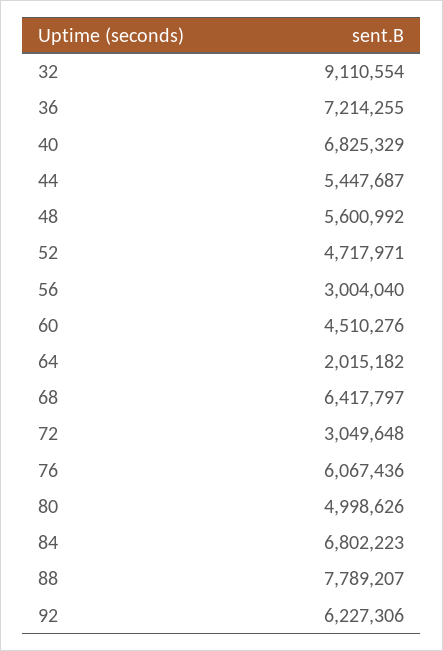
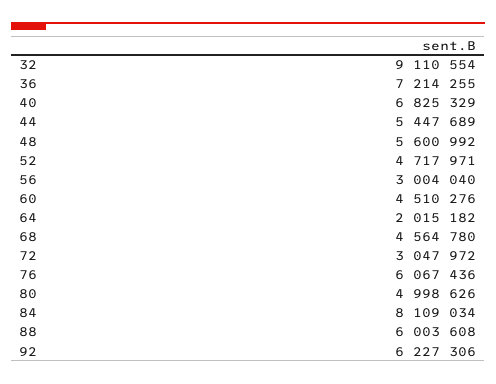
44: 5447687 -> 5447689
68: 6417797 -> 4564780
72: 3049648 -> 3047972
84: 6802223 -> 8109034
88: 7789207 -> 6003608

